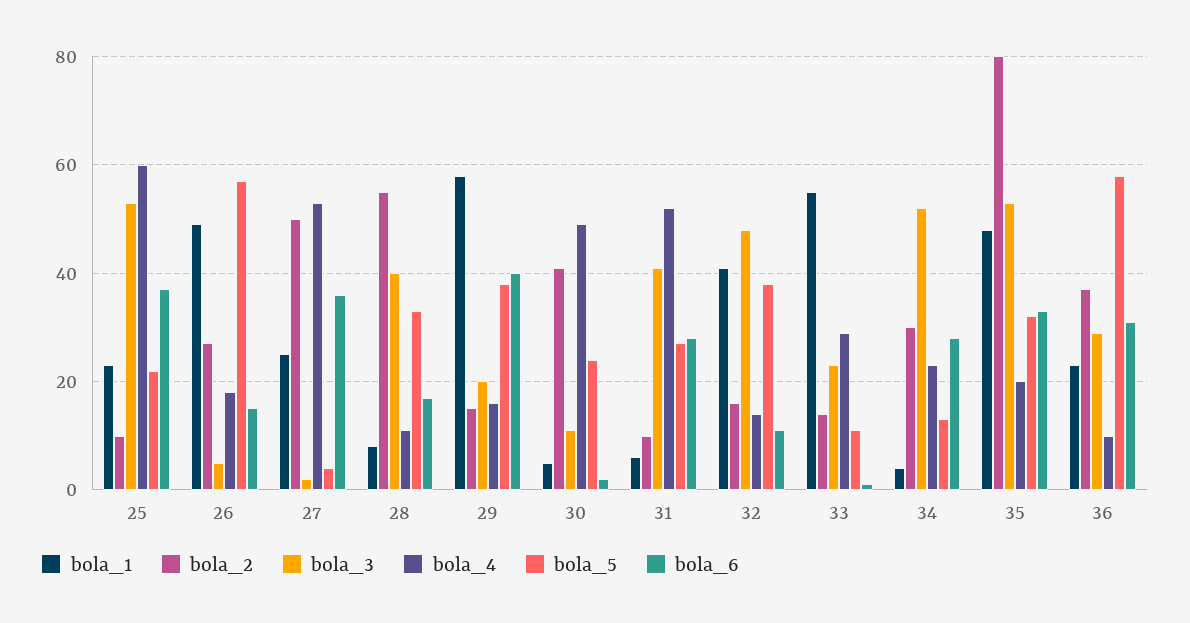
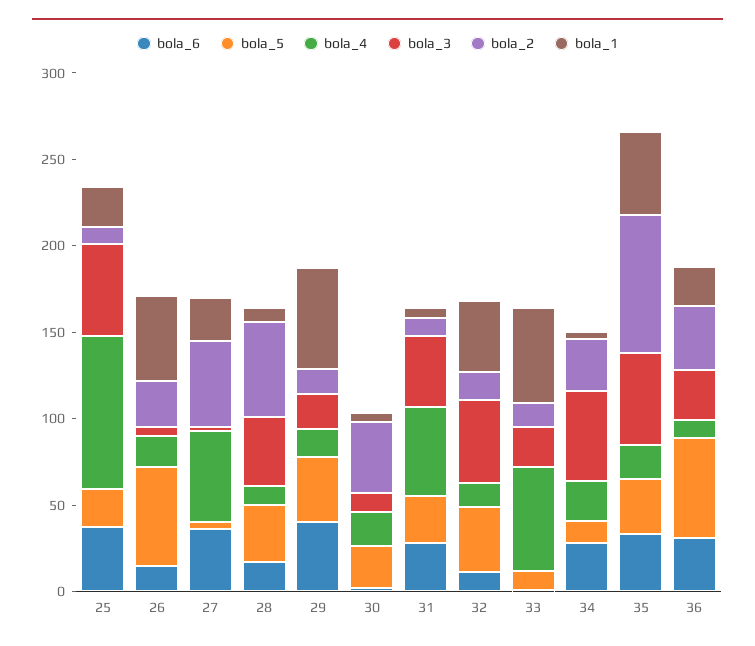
bola_4, 25: 60 -> 90
bola_4, 30: 50 -> 20
bola_4, 33: 30 -> 60

